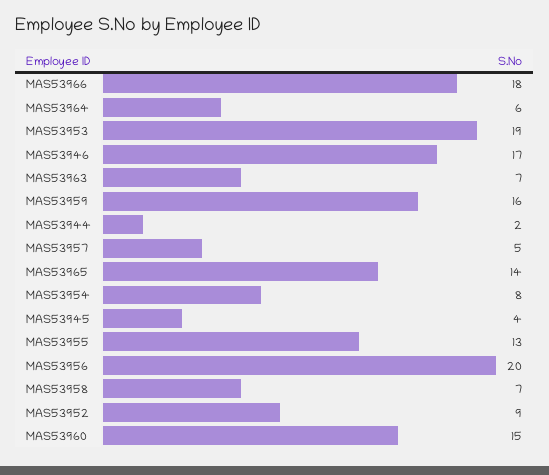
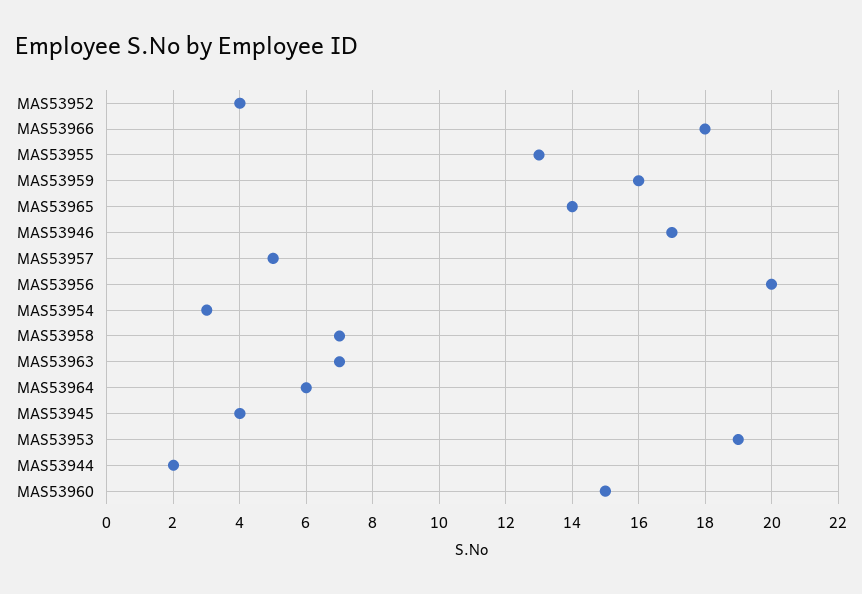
MAS53954: 8 -> 3
MAS53952: 9 -> 4

